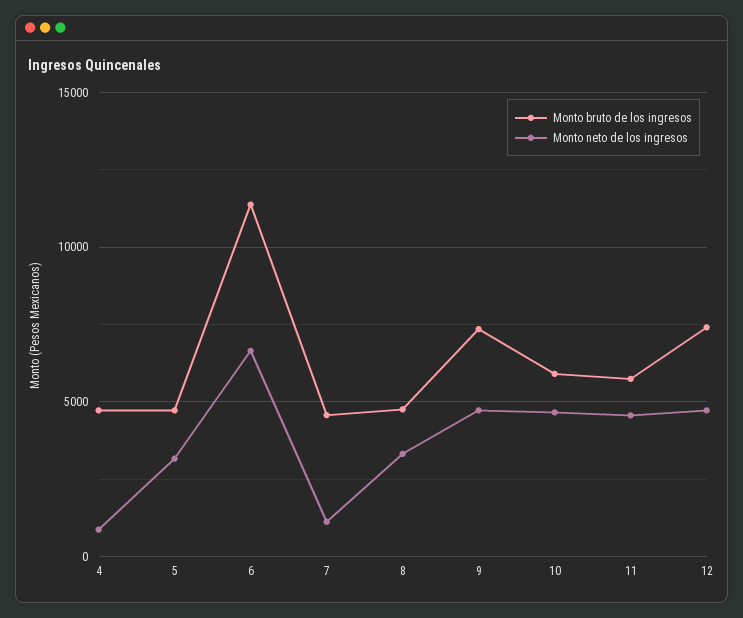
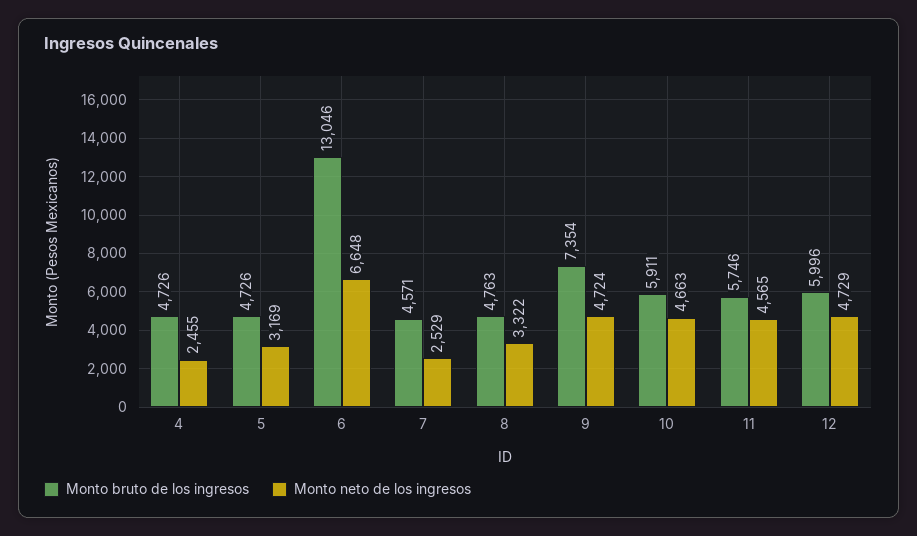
Monto neto de los ingresos, 4: 1000 -> 2455
Monto bruto de los ingresos, 6: 11500 -> 13046
Monto neto de los ingresos, 7: 1000 -> 2529
Monto bruto de los ingresos, 12: 7500 -> 5996

